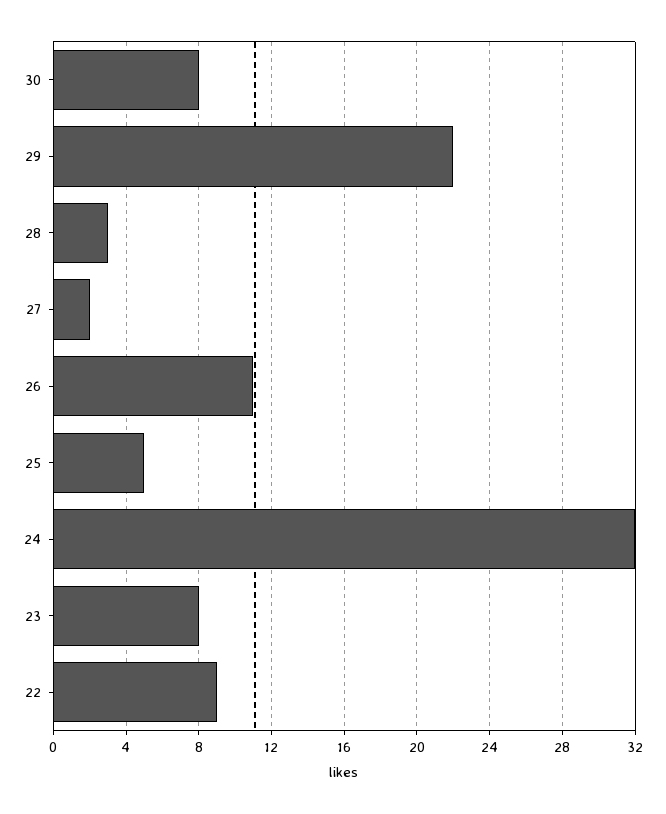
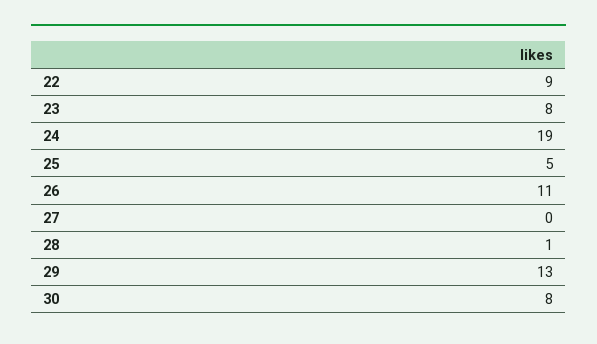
29: 22 -> 13
28: 3 -> 1
27: 2 -> 0
24: 32 -> 19

